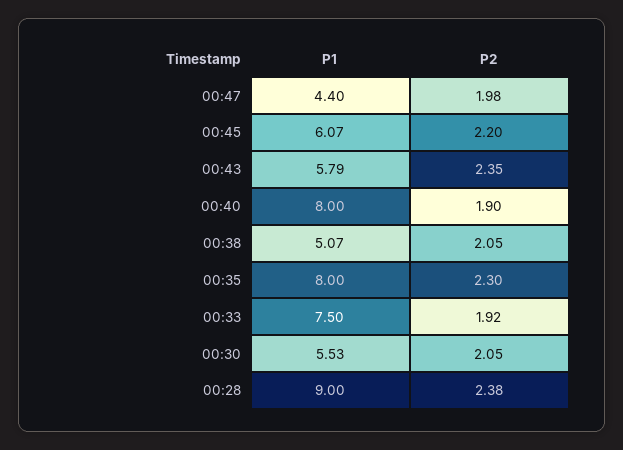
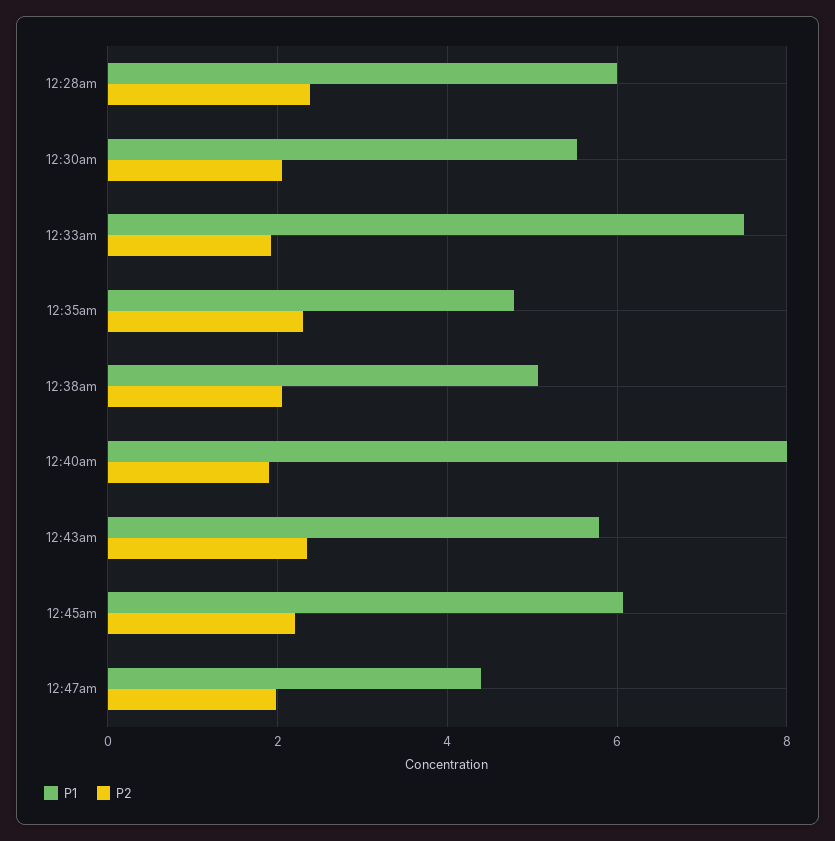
P1, 00:35: 8 -> 4.8
P1, 00:28: 9 -> 6

